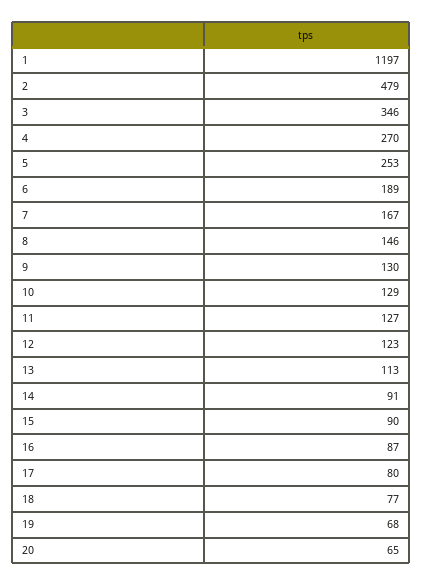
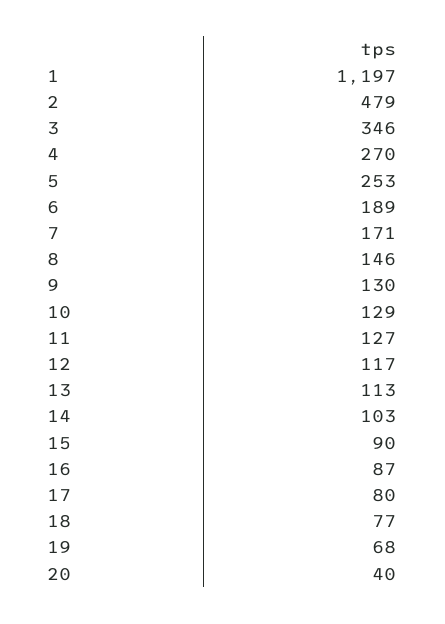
7: 167 -> 171
12: 123 -> 117
14: 91 -> 103
20: 65 -> 40

